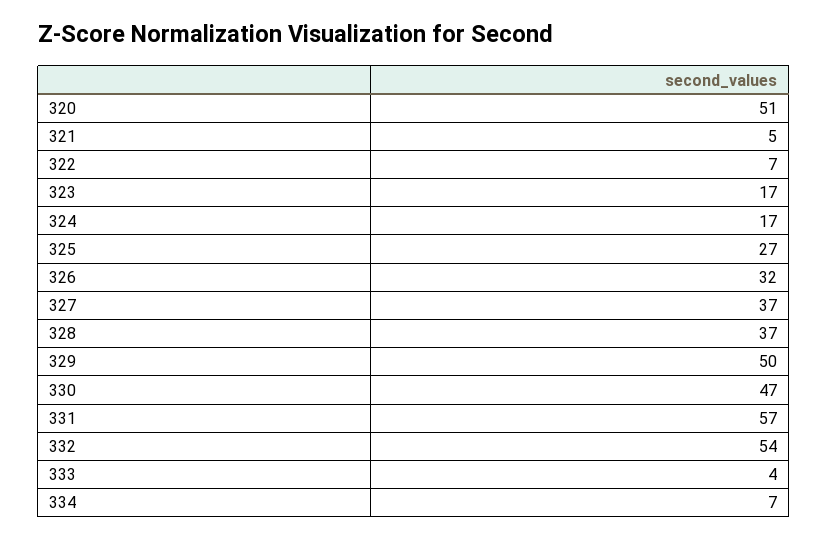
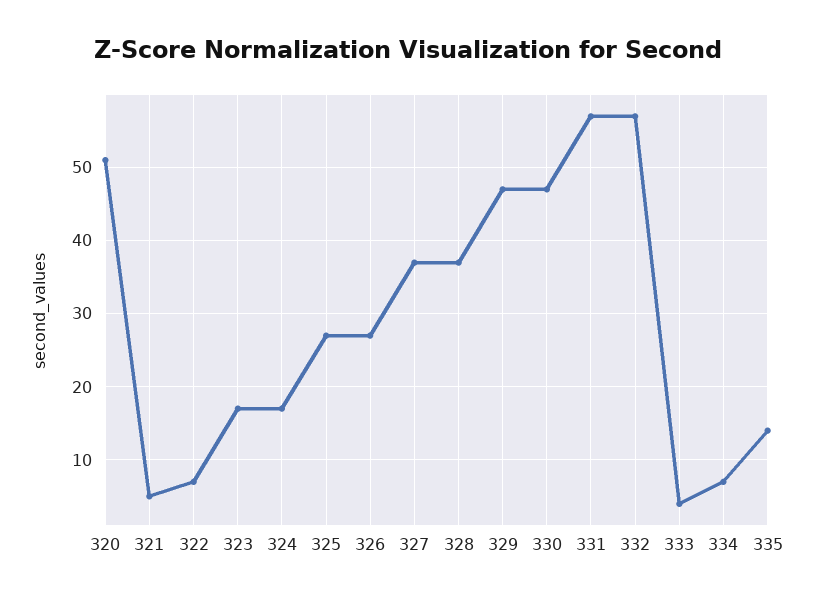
326: 32 -> 27
329: 50 -> 47
332: 54 -> 57
335: none -> 14

